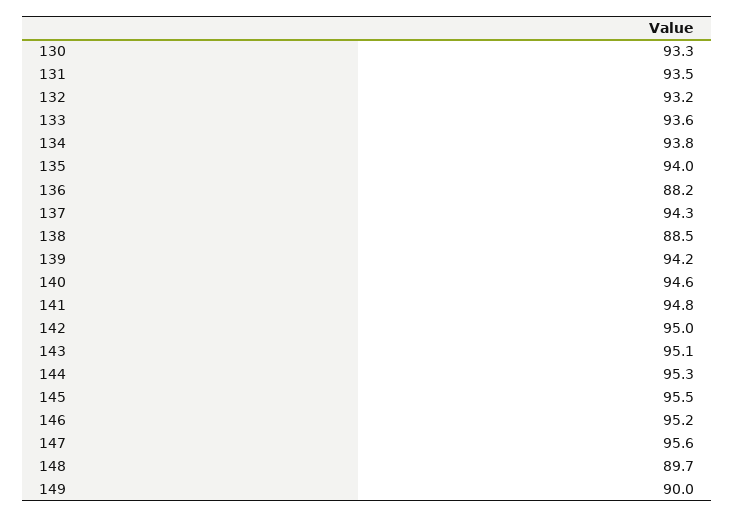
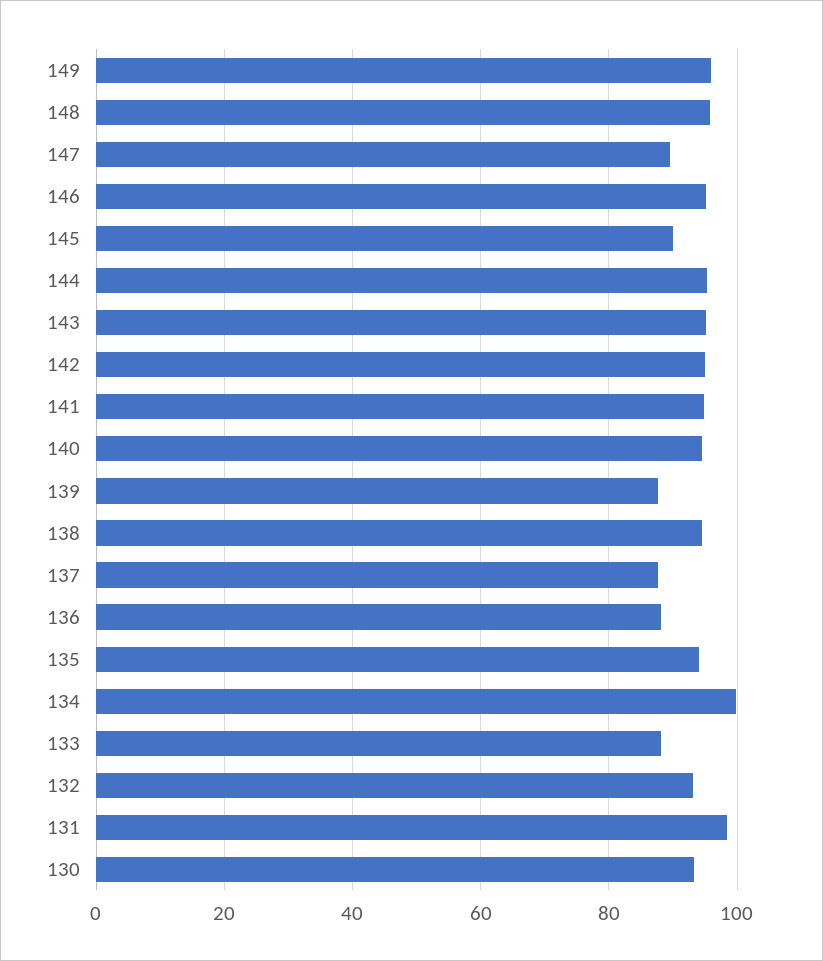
131: 93.5 -> 98
133: 93.6 -> 88
134: 93.8 -> 100
137: 94.3 -> 88
138: 88.5 -> 94
139: 94.2 -> 88
145: 95.5 -> 90
147: 95.6 -> 90
148: 89.7 -> 96
149: 90 -> 96

